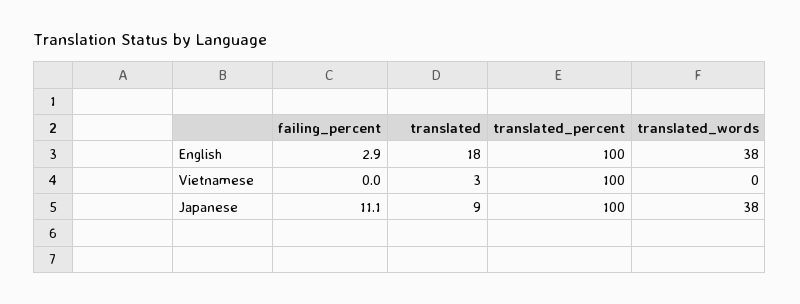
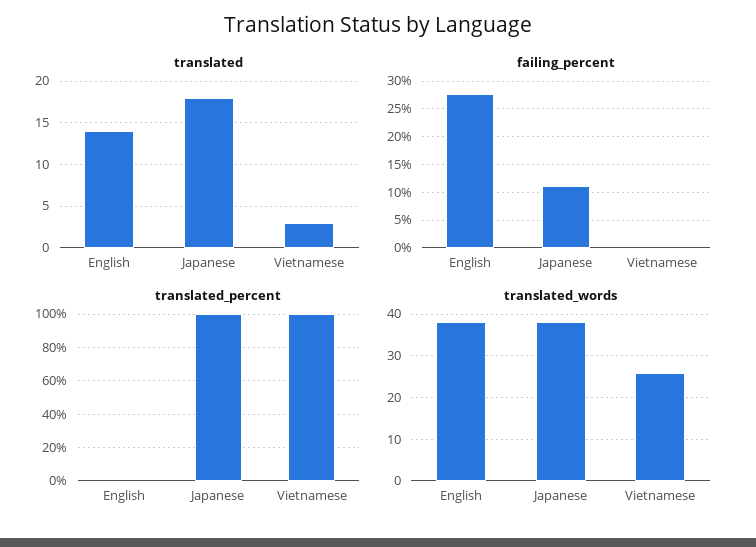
failing_percent, English: 2.9 -> 27.5
translated, English: 18 -> 14
translated_percent, English: 100 -> 0
translated_words, Vietnamese: 0 -> 25
translated, Japanese: 9 -> 18

